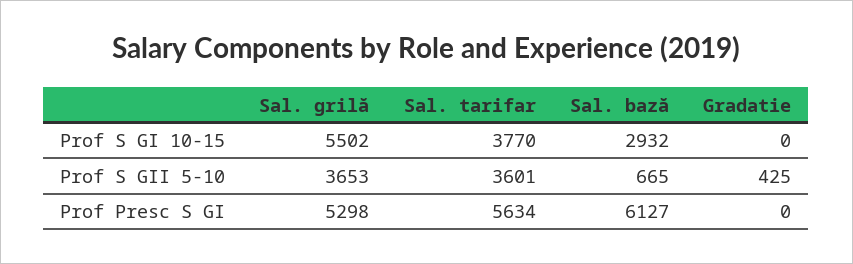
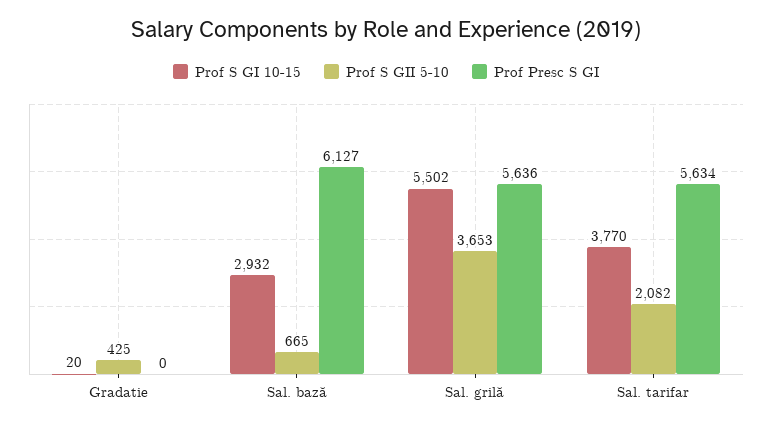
Prof S GI 10-15, Gradatie: 0 -> 20
Prof S GII 5-10, Sal. tarifar: 3601 -> 2082
Prof Presc S GI, Sal. grilă: 5298 -> 5636

